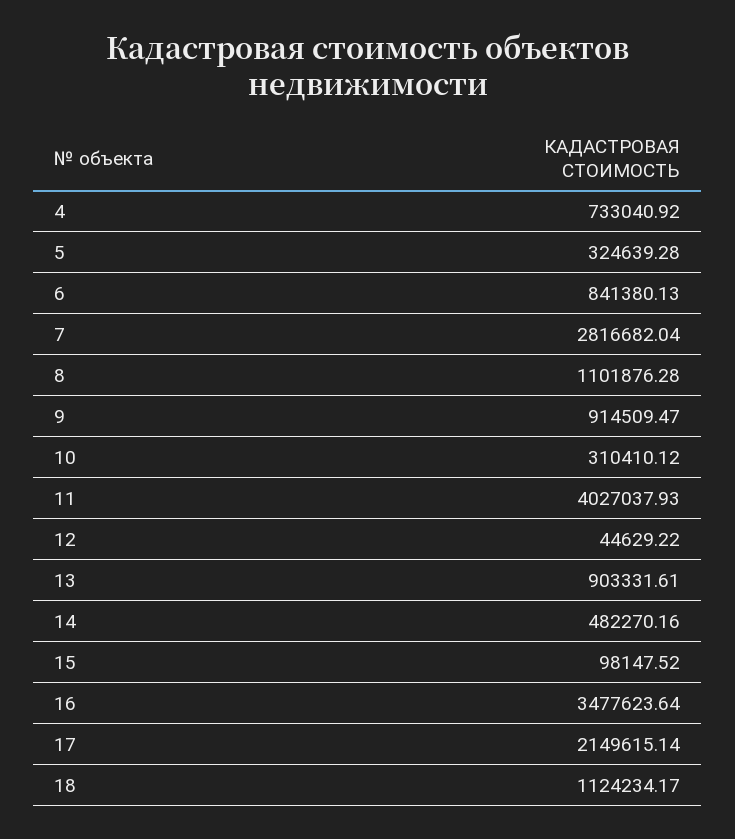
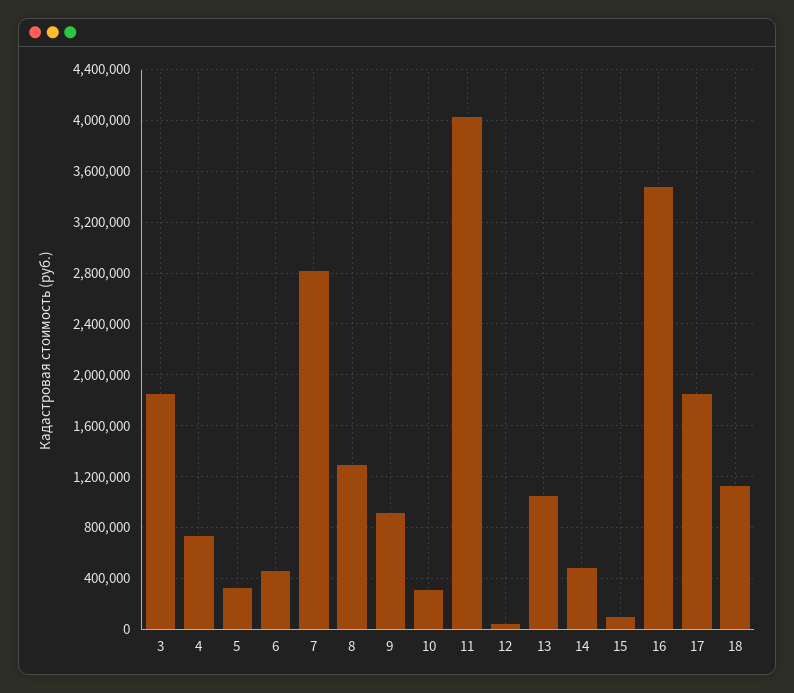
6: 841380.13 -> 450000
8: 1101876.28 -> 1300000
13: 903331.61 -> 1050000
17: 2149615.14 -> 1850000
3: none -> 1850000

